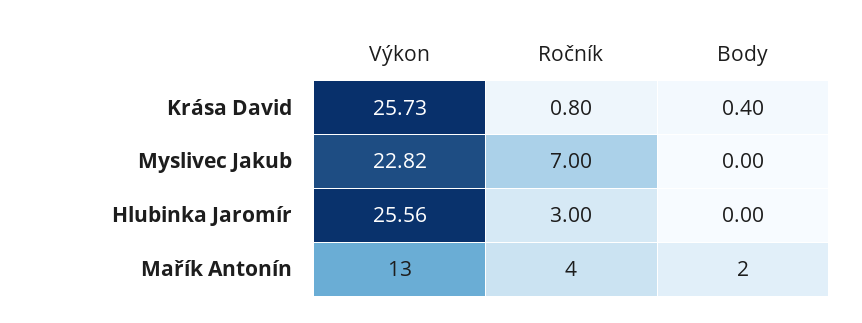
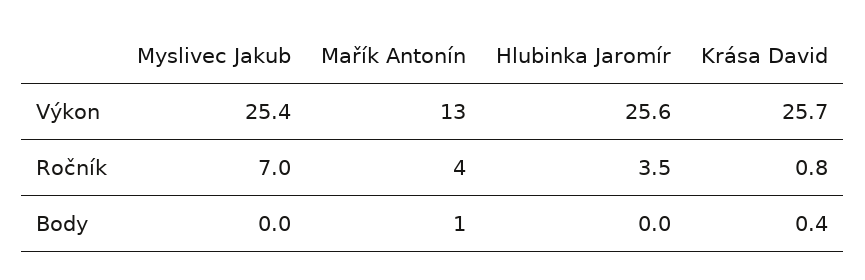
Výkon, Myslivec Jakub: 22.82 -> 25.4
Ročník, Hlubinka Jaromír: 3 -> 3.5
Body, Mařík Antonín: 2 -> 1

